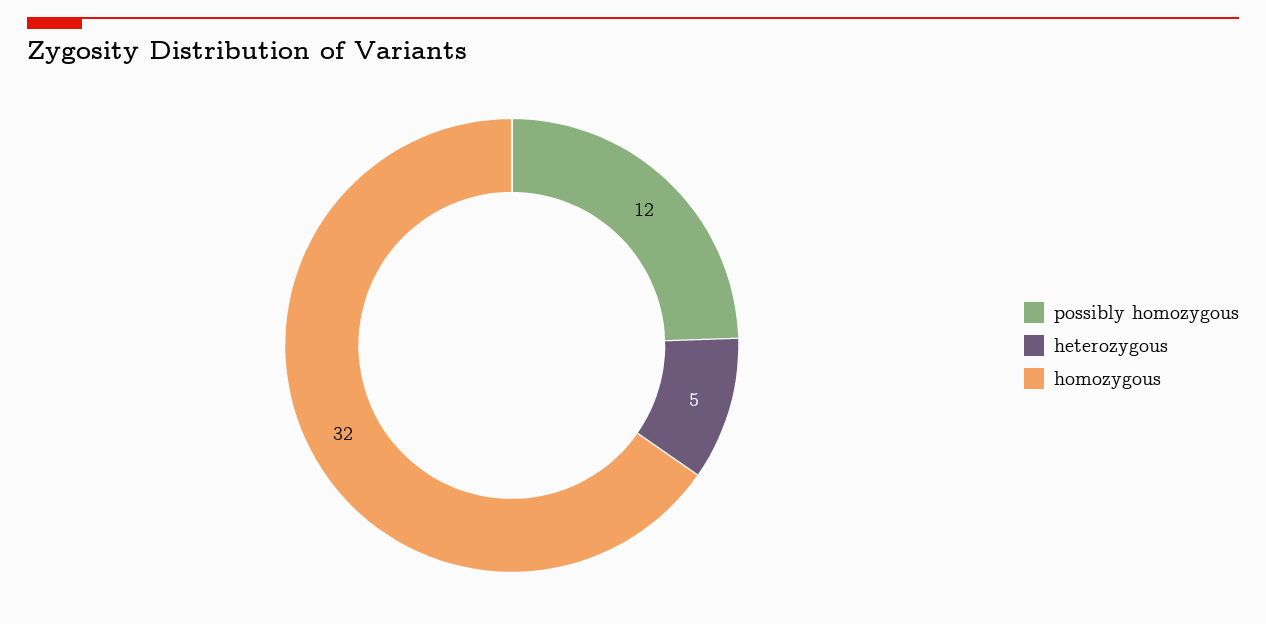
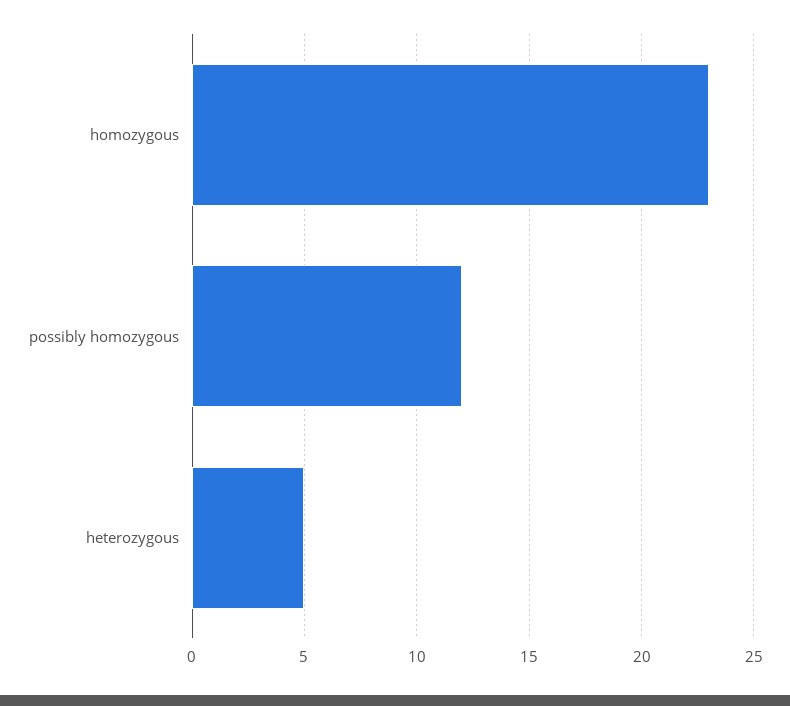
homozygous: 32 -> 23

